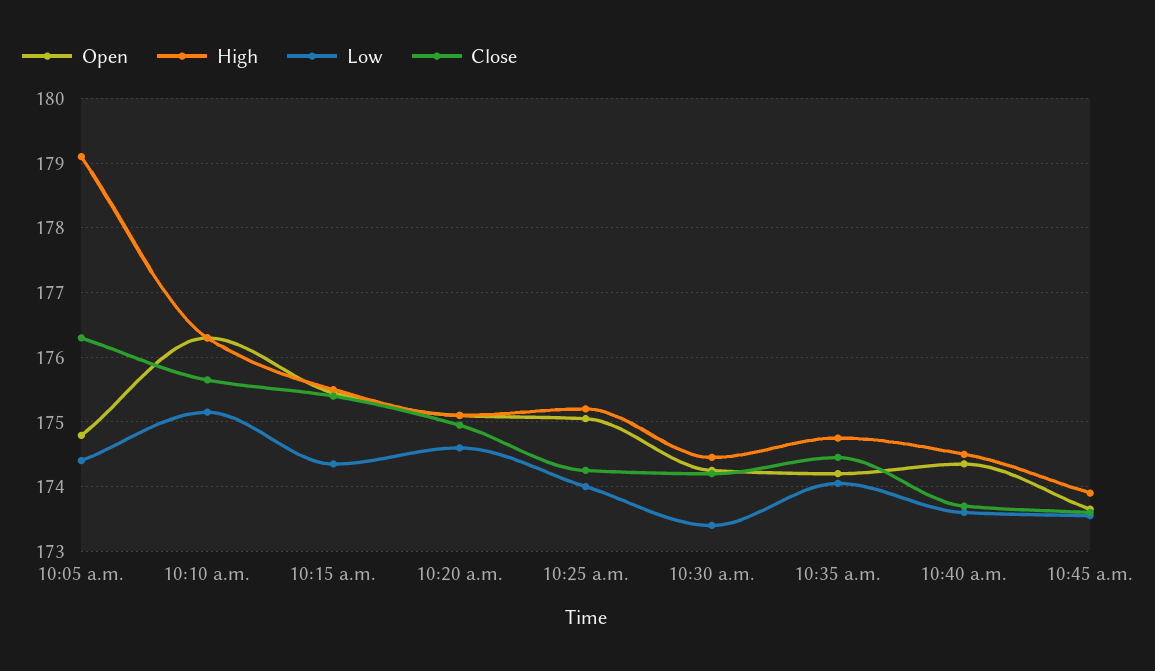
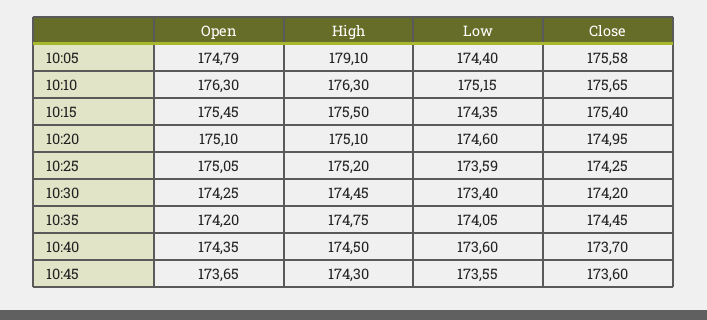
Close, 10:05 a.m.: 176.3 -> 175.58
Low, 10:25 a.m.: 174 -> 173.59
High, 10:45 a.m.: 173.9 -> 174.3

